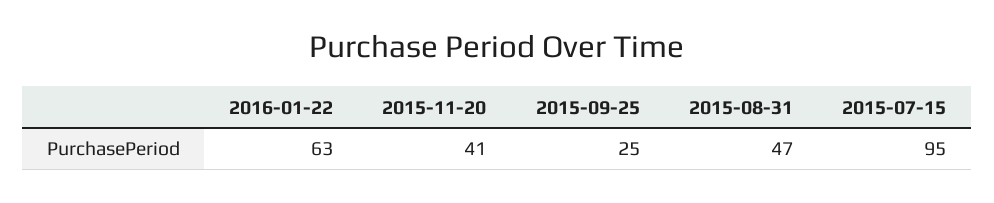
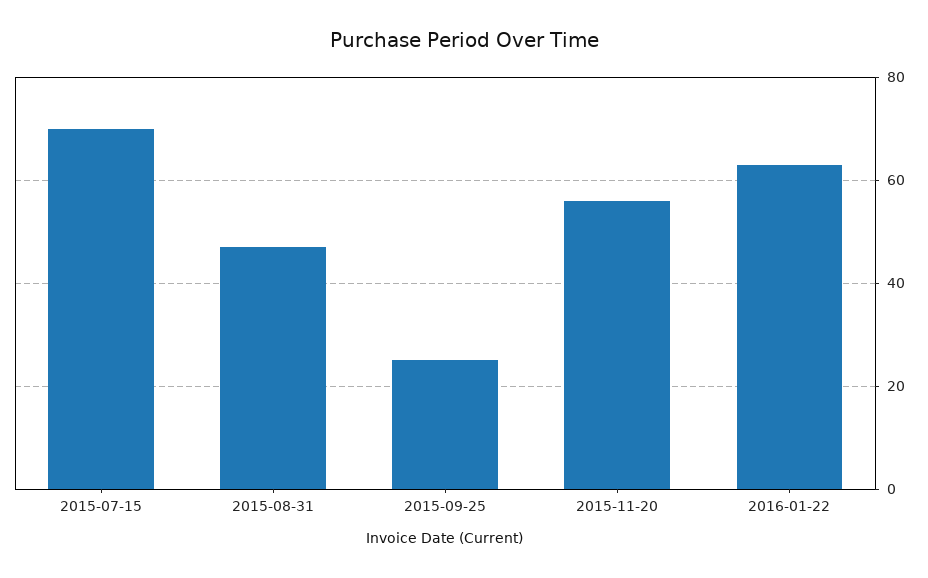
2015-11-20: 41 -> 55
2015-07-15: 95 -> 70

